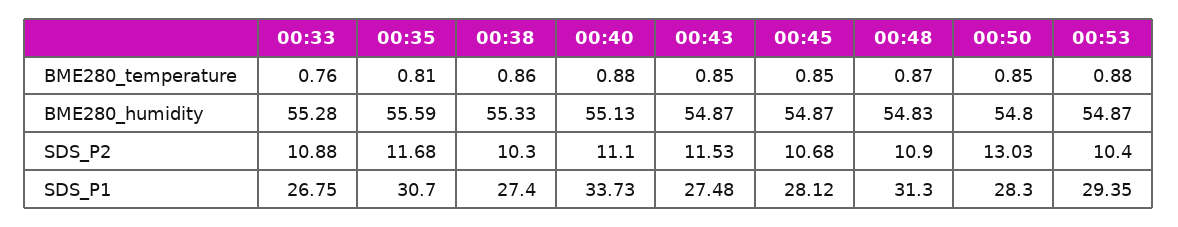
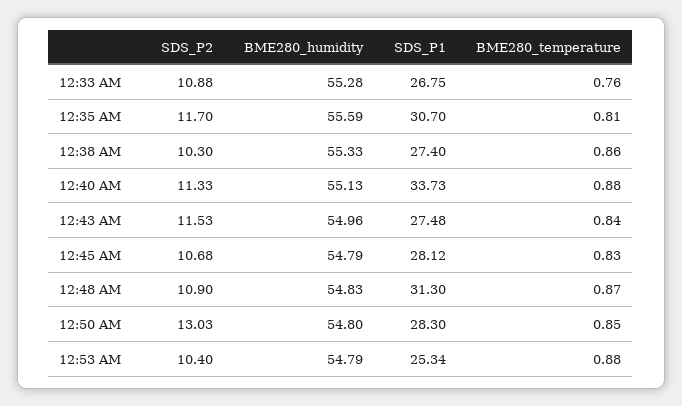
00:43, BME280_temperature: 0.85 -> 0.84
00:45, BME280_temperature: 0.85 -> 0.83
00:43, BME280_humidity: 54.87 -> 54.96
00:45, BME280_humidity: 54.87 -> 54.79
00:53, BME280_humidity: 54.87 -> 54.79
00:35, SDS_P2: 11.68 -> 11.7
00:40, SDS_P2: 11.1 -> 11.33
00:53, SDS_P1: 29.35 -> 25.34

